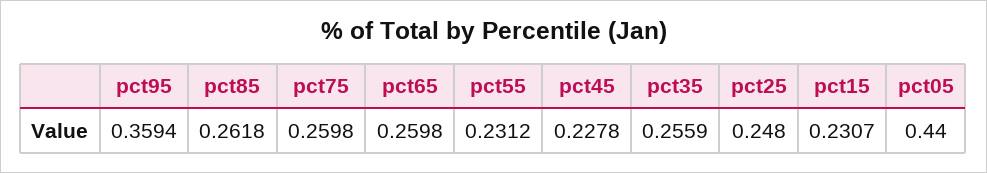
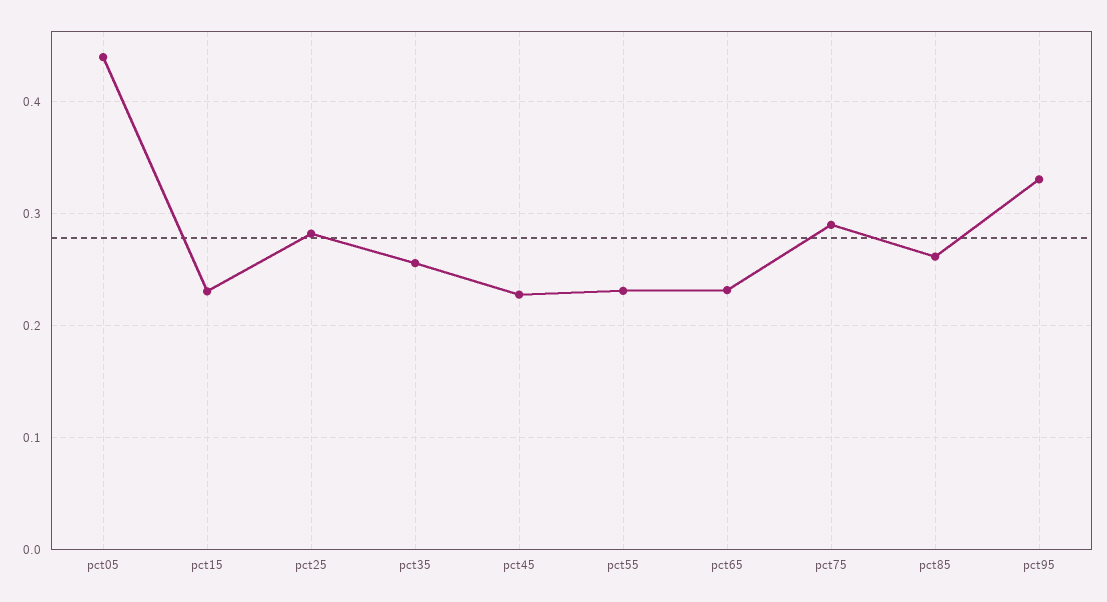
pct95: 0.3594 -> 0.33
pct75: 0.2598 -> 0.29
pct65: 0.2598 -> 0.23
pct25: 0.248 -> 0.28

